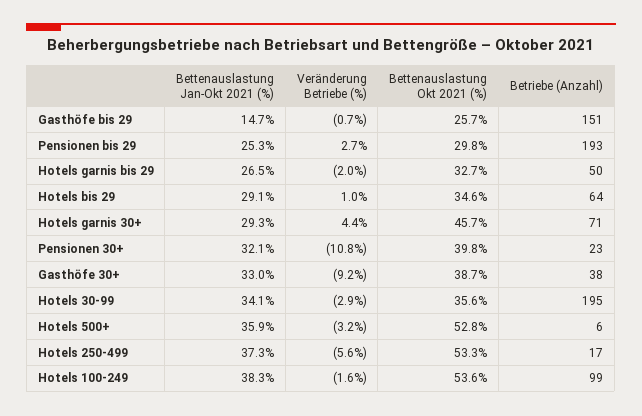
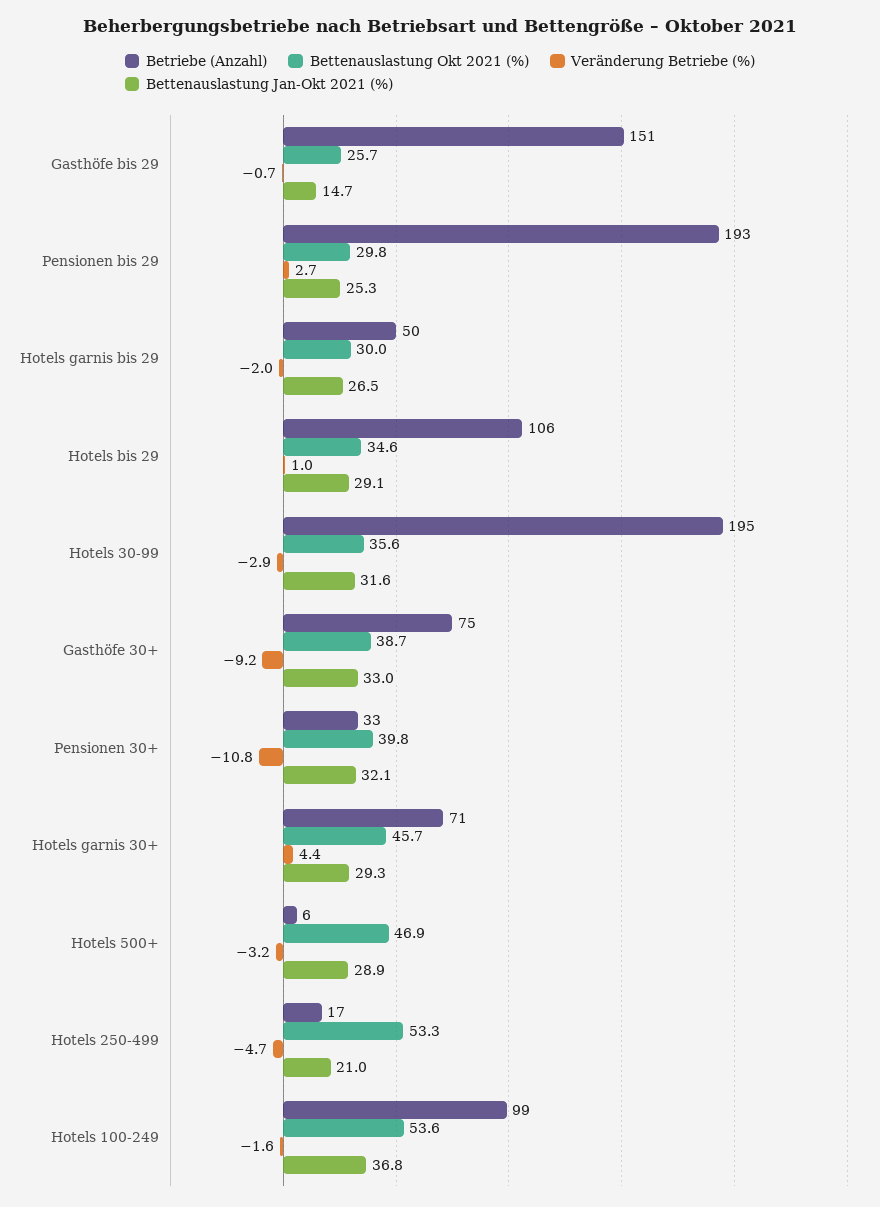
Bettenauslastung Okt 2021 (%), Hotels garnis bis 29: 32.7 -> 30
Betriebe (Anzahl), Hotels bis 29: 64 -> 106
Betriebe (Anzahl), Pensionen 30+: 23 -> 33
Betriebe (Anzahl), Gasthöfe 30+: 38 -> 75
Bettenauslastung Jan-Okt 2021 (%), Hotels 30-99: 34.1 -> 31.6
Bettenauslastung Jan-Okt 2021 (%), Hotels 500+: 35.9 -> 28.9
Bettenauslastung Okt 2021 (%), Hotels 500+: 52.8 -> 46.9
Bettenauslastung Jan-Okt 2021 (%), Hotels 250-499: 37.3 -> 21
Veränderung Betriebe (%), Hotels 250-499: -5.6 -> -4.7
Bettenauslastung Jan-Okt 2021 (%), Hotels 100-249: 38.3 -> 36.8

